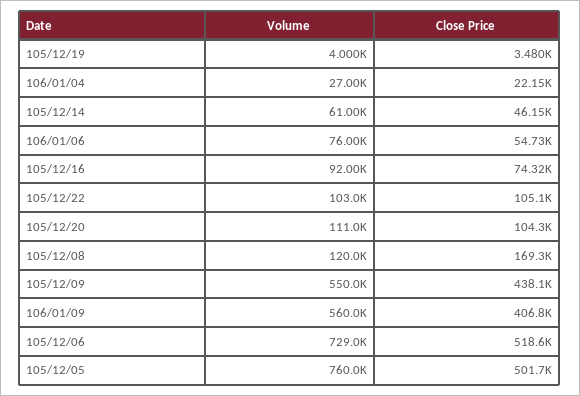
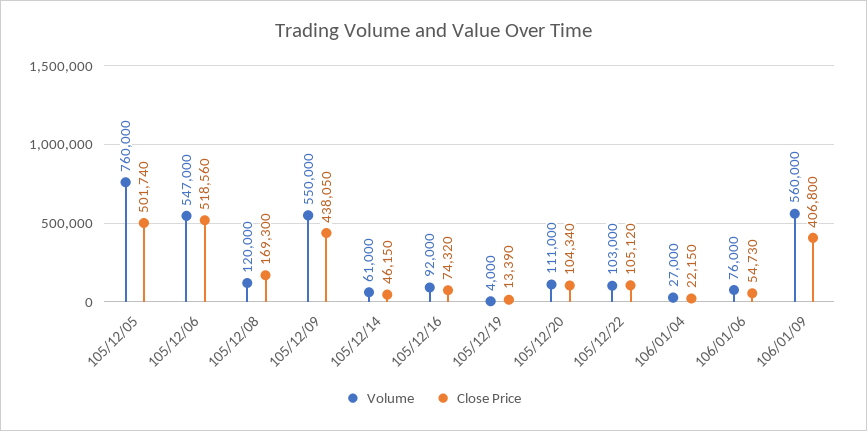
Close Price, 105/12/19: 3480 -> 13390
Volume, 105/12/06: 729000 -> 547000

